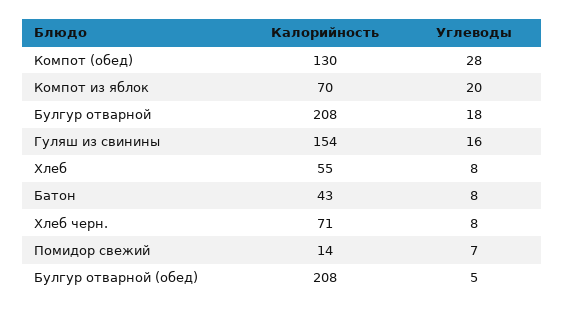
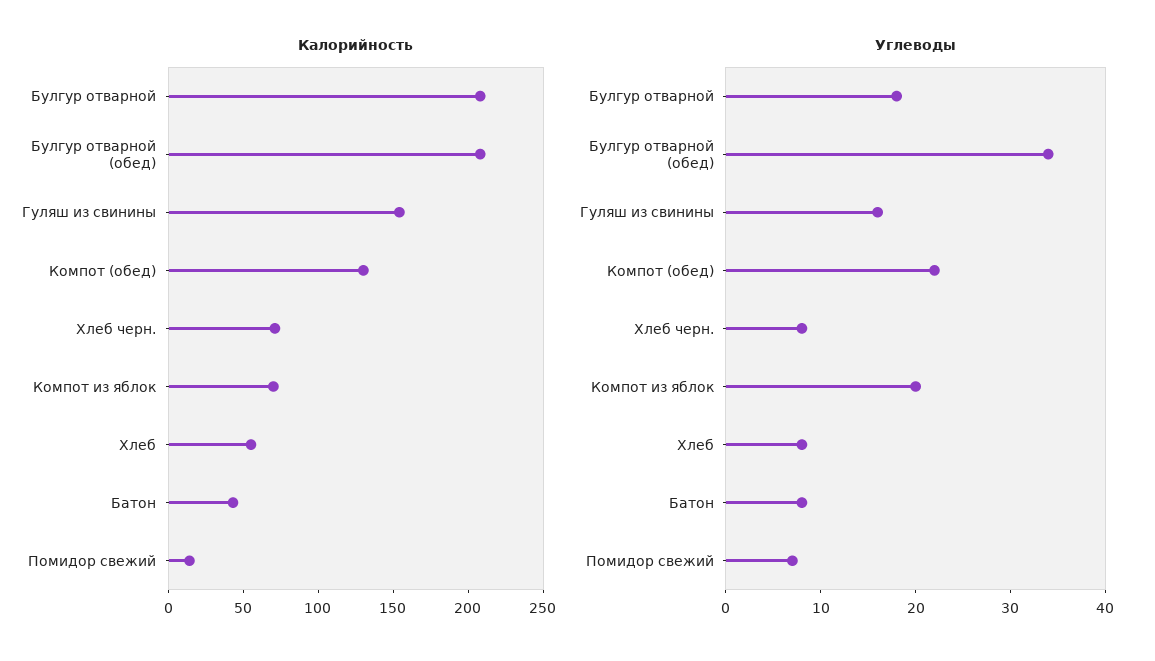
Углеводы, Компот (обед): 28 -> 22
Углеводы, Булгур отварной (обед): 5 -> 34

